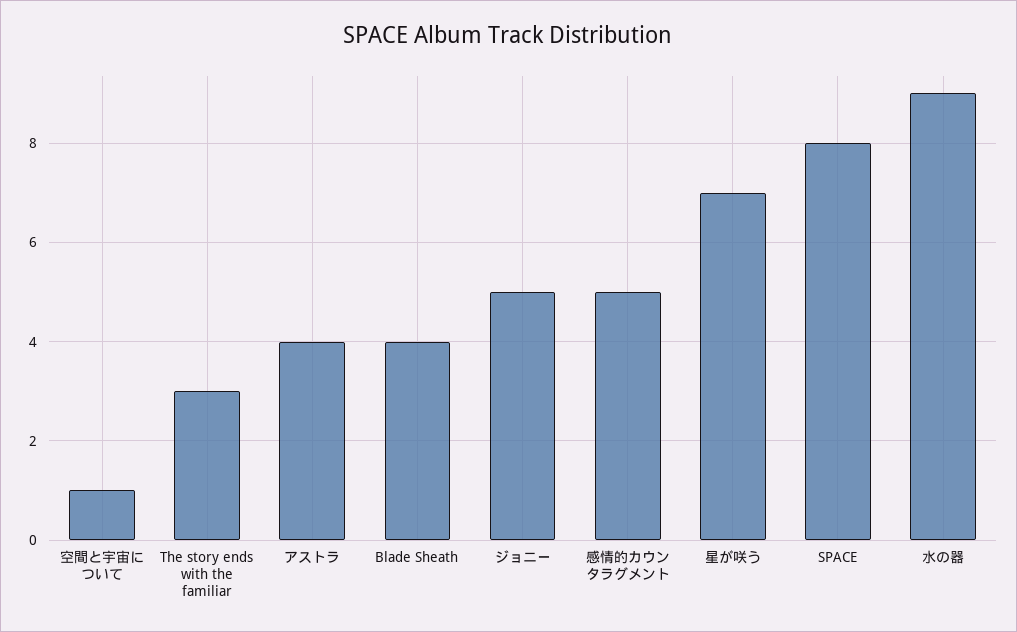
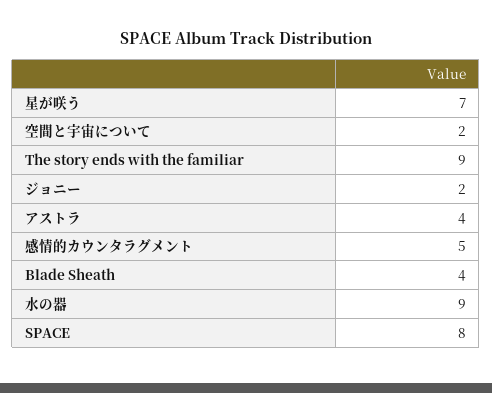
空間と宇宙について: 1 -> 2
The story ends with the familiar: 3 -> 9
ジョニー: 5 -> 2

